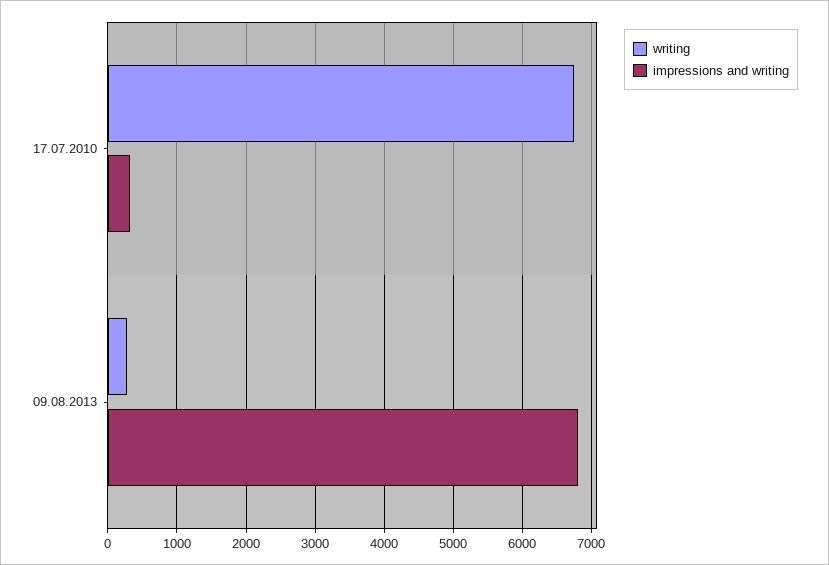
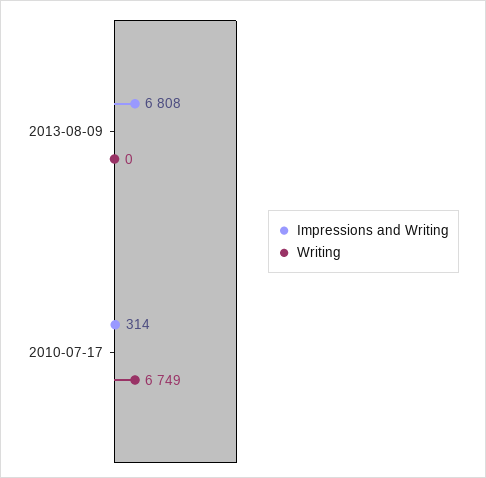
writing, 09.08.2013: 300 -> 0

